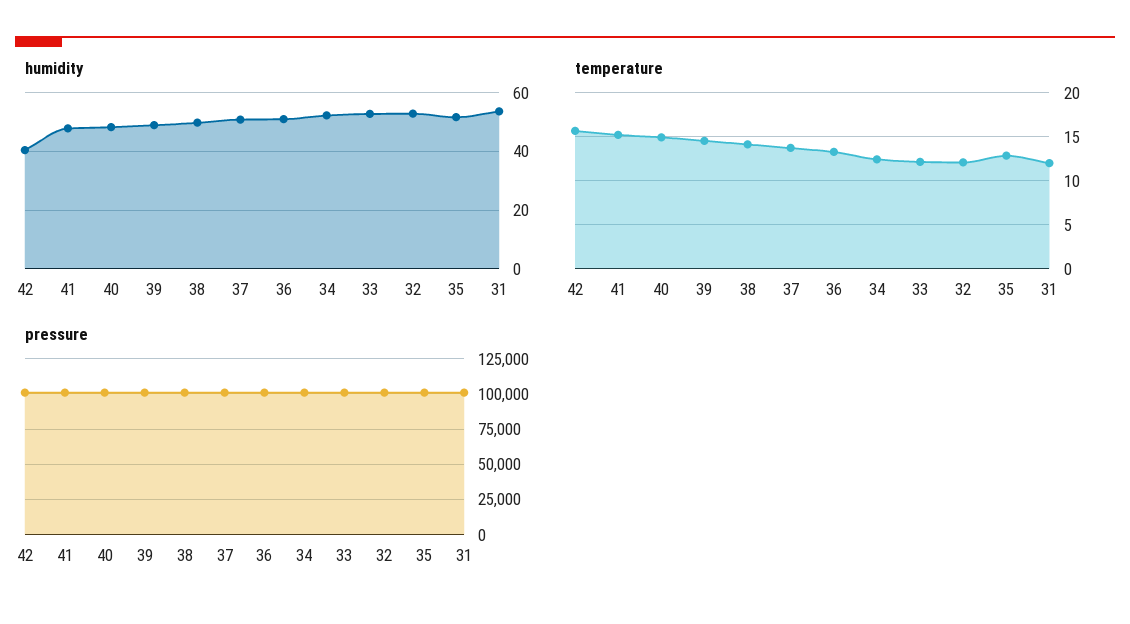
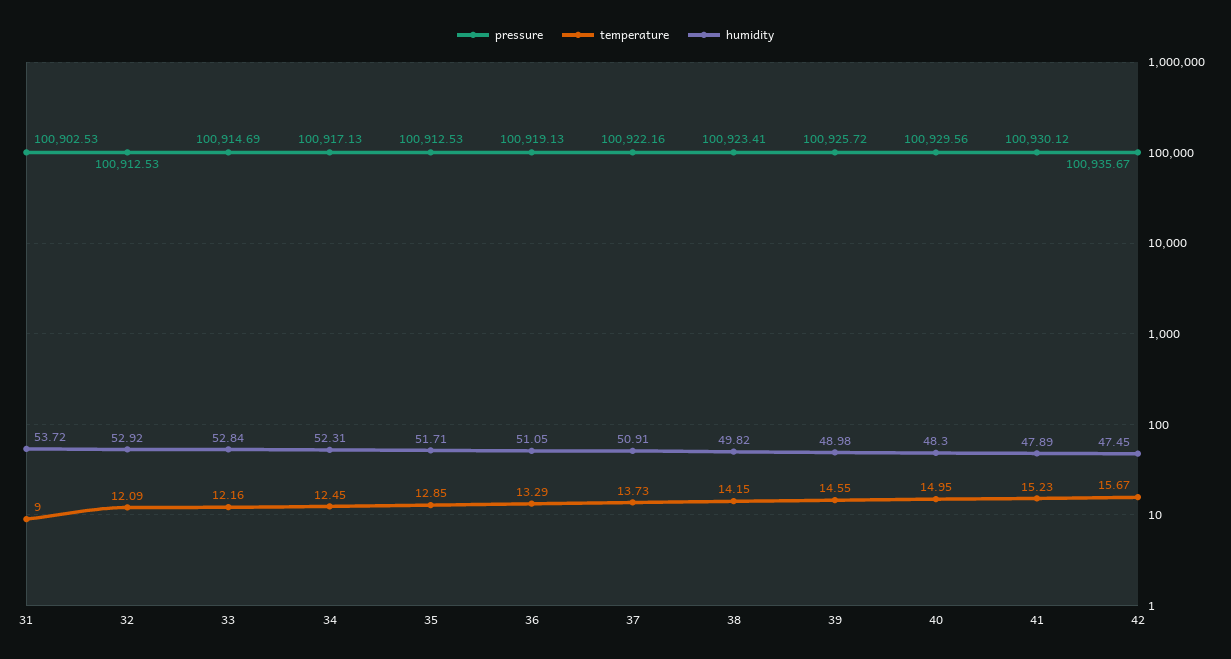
humidity, 42: 40 -> 47.45
temperature, 31: 12 -> 9

